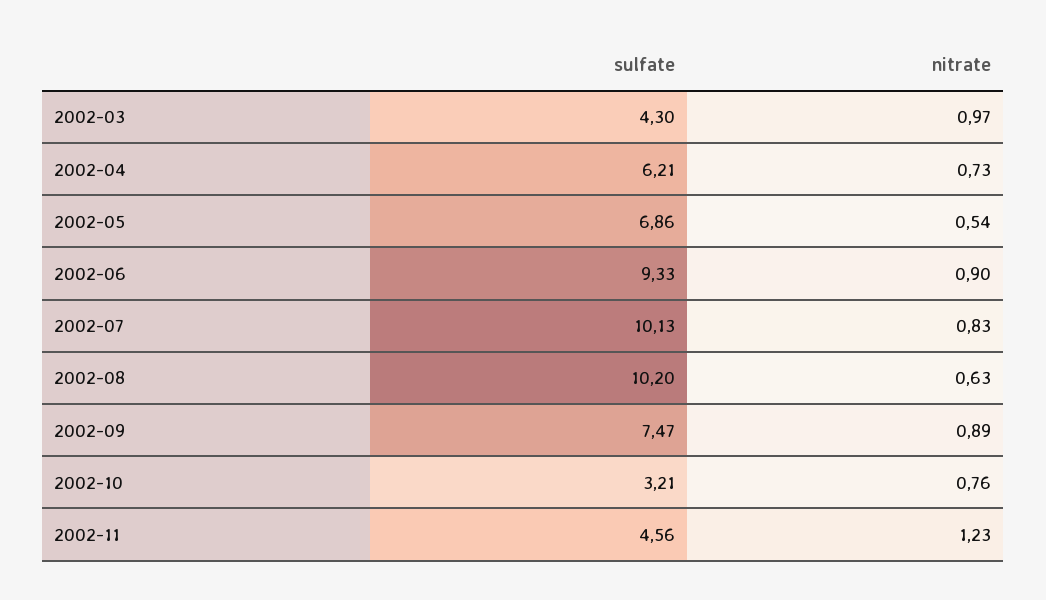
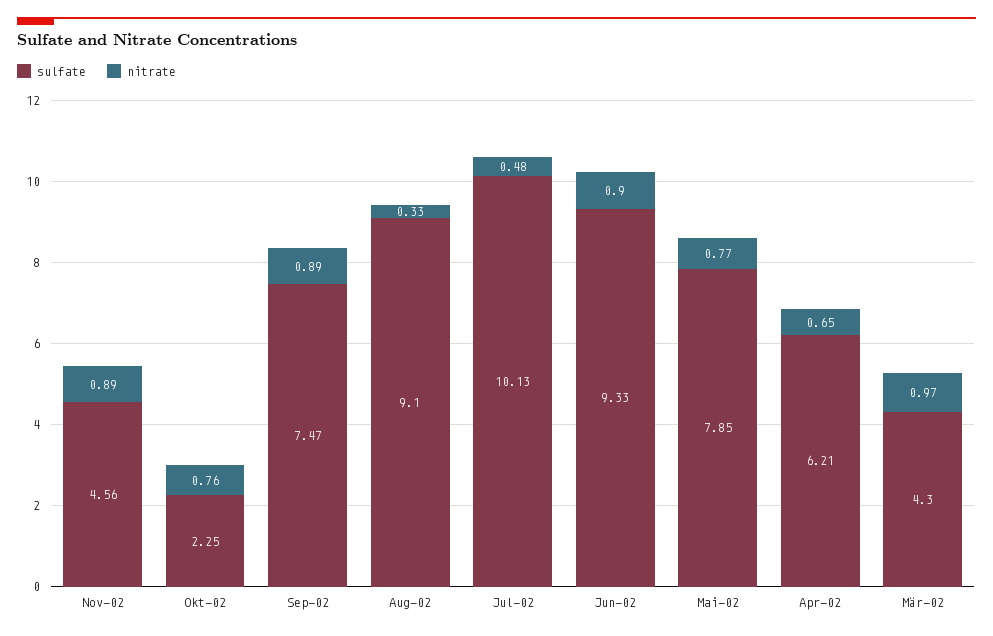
nitrate, 2002-04: 0.73 -> 0.65
sulfate, 2002-05: 6.86 -> 7.85
nitrate, 2002-05: 0.54 -> 0.77
nitrate, 2002-07: 0.83 -> 0.48
sulfate, 2002-08: 10.2 -> 9.1
nitrate, 2002-08: 0.63 -> 0.33
sulfate, 2002-10: 3.21 -> 2.25
nitrate, 2002-11: 1.23 -> 0.89

